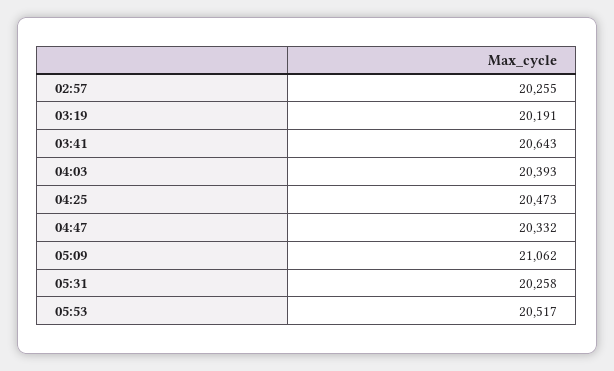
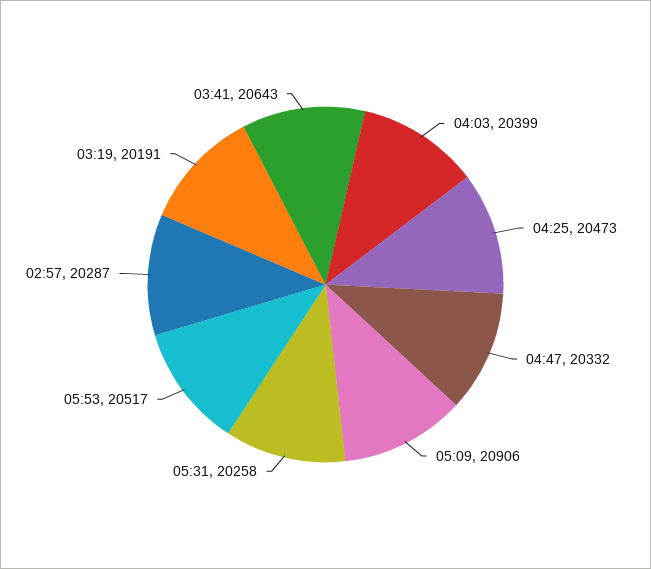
02:57: 20255 -> 20287
04:03: 20393 -> 20399
05:09: 21062 -> 20906

